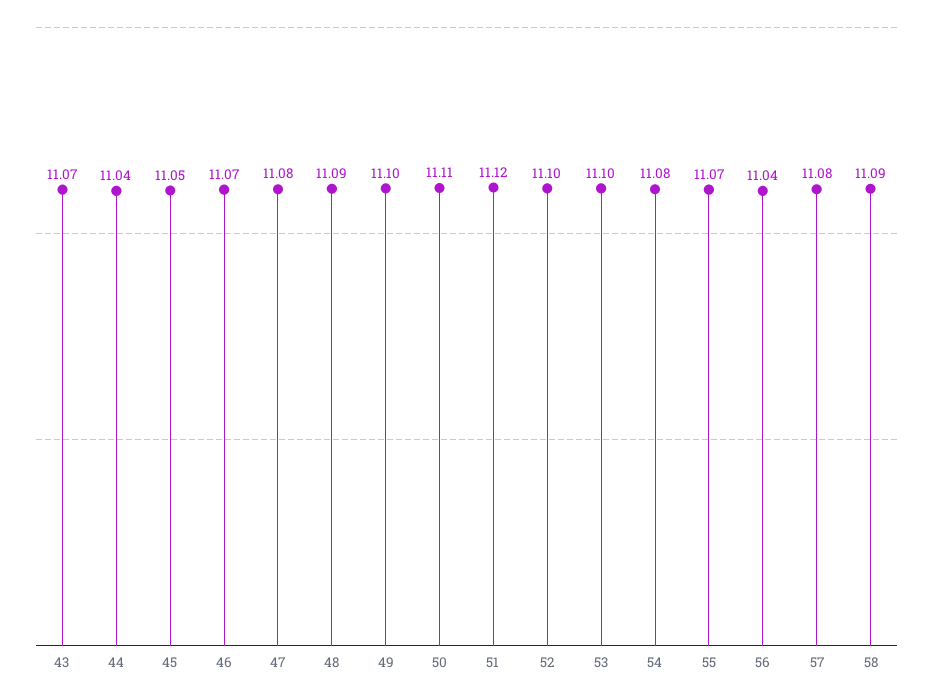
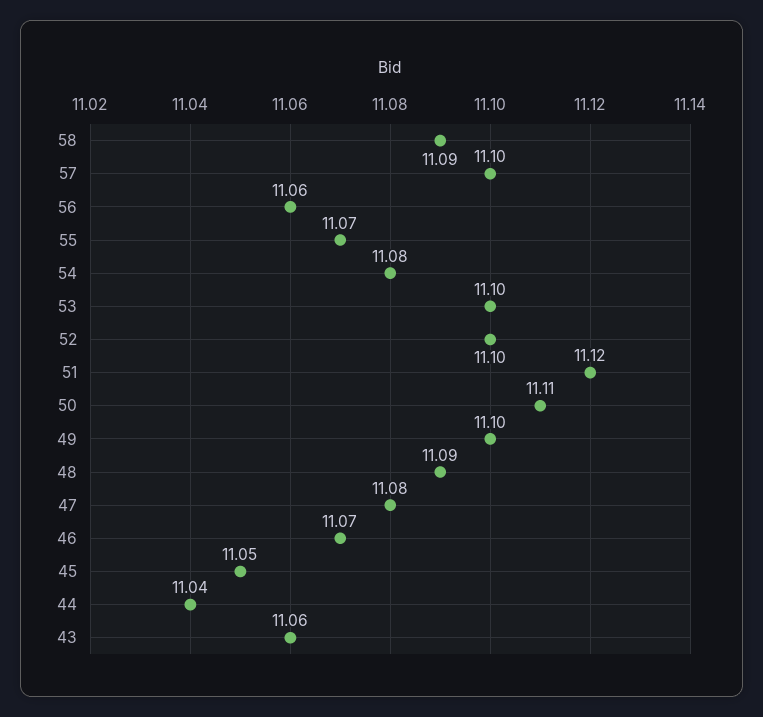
43: 11.07 -> 11.06
56: 11.04 -> 11.06
57: 11.08 -> 11.1

